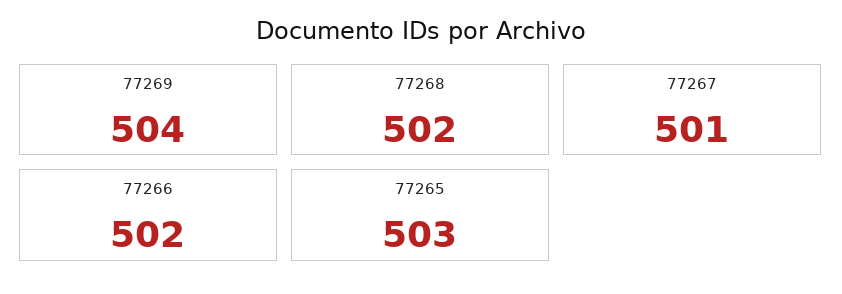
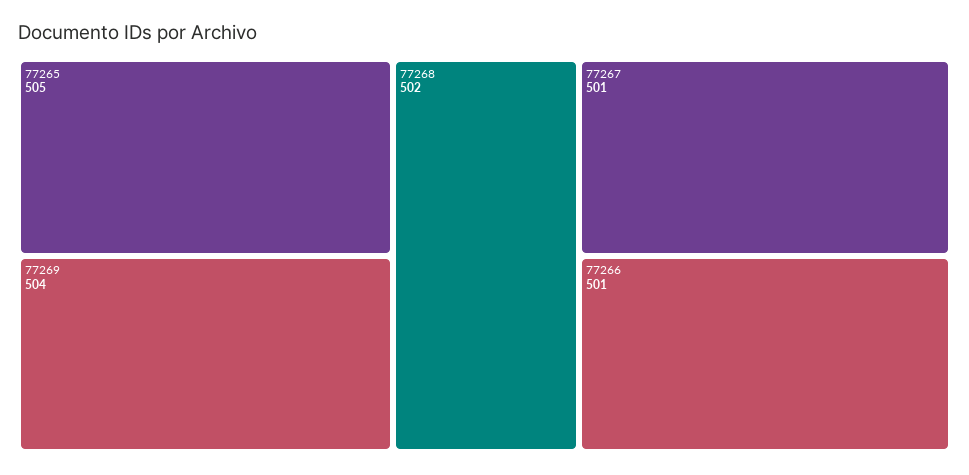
77266: 502 -> 501
77265: 503 -> 505

